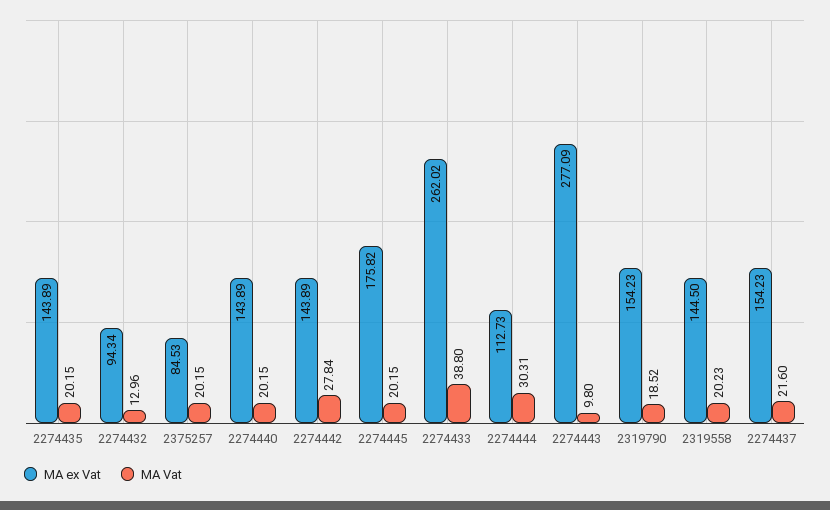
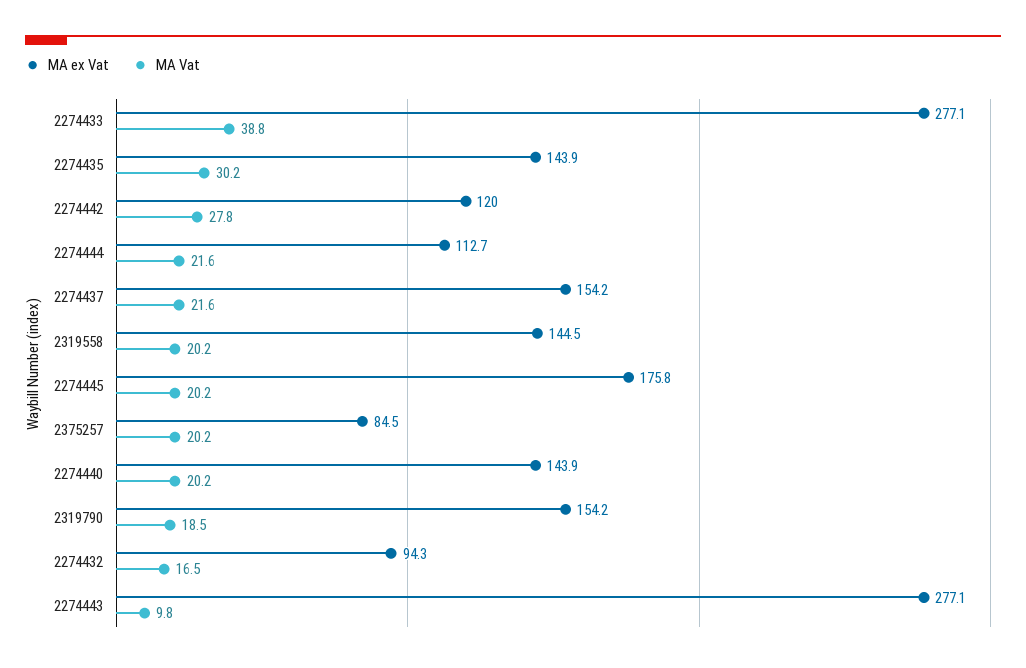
MA Vat, 2274435: 20.15 -> 30.2
MA Vat, 2274432: 12.96 -> 16.5
MA ex Vat, 2274442: 143.89 -> 120
MA ex Vat, 2274433: 262.02 -> 277.1
MA Vat, 2274444: 30.31 -> 21.6

